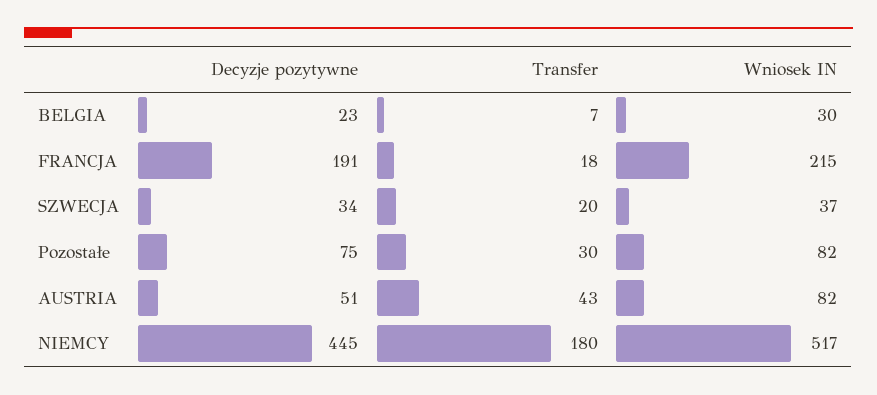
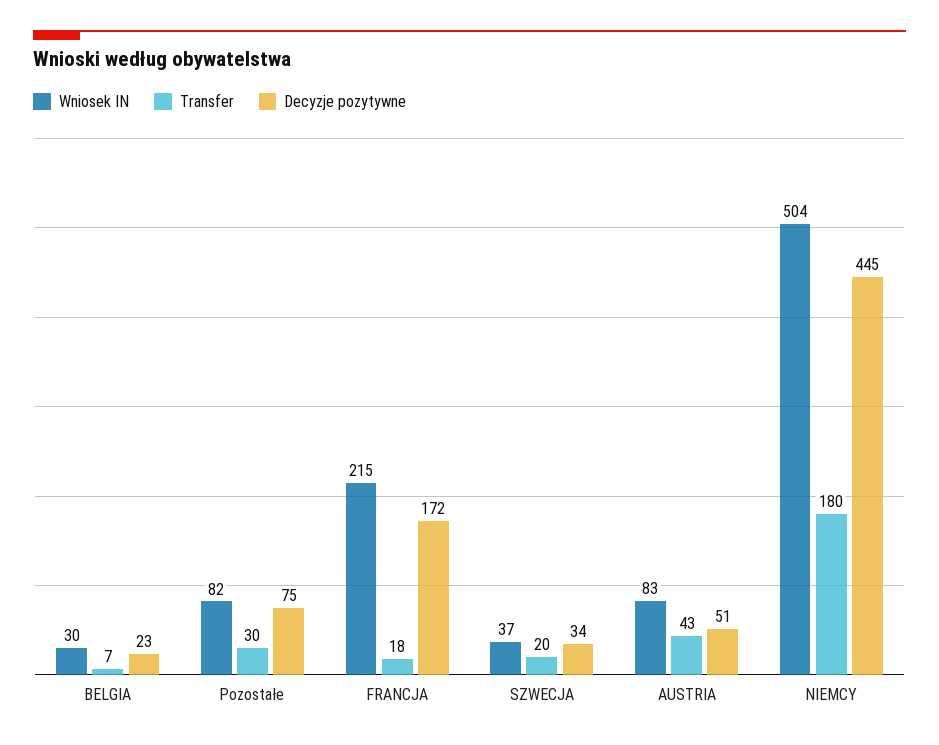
Decyzje pozytywne, FRANCJA: 191 -> 172
Wniosek IN, AUSTRIA: 82 -> 83
Wniosek IN, NIEMCY: 517 -> 504

